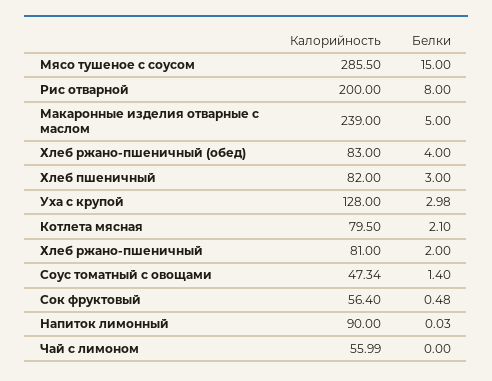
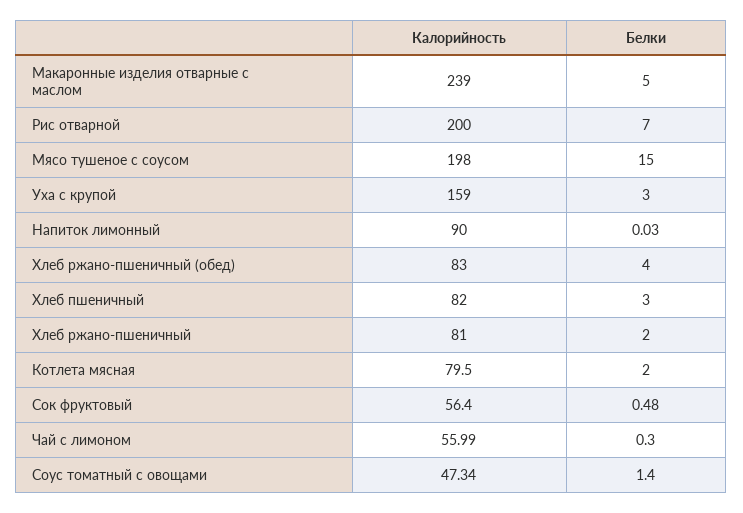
Калорийность, Мясо тушеное с соусом: 285.5 -> 198
Белки, Рис отварной: 8 -> 7
Калорийность, Уха с крупой: 128 -> 159
Белки, Уха с крупой: 2.98 -> 3
Белки, Котлета мясная: 2.1 -> 2
Белки, Чай с лимоном: 0 -> 0.3

